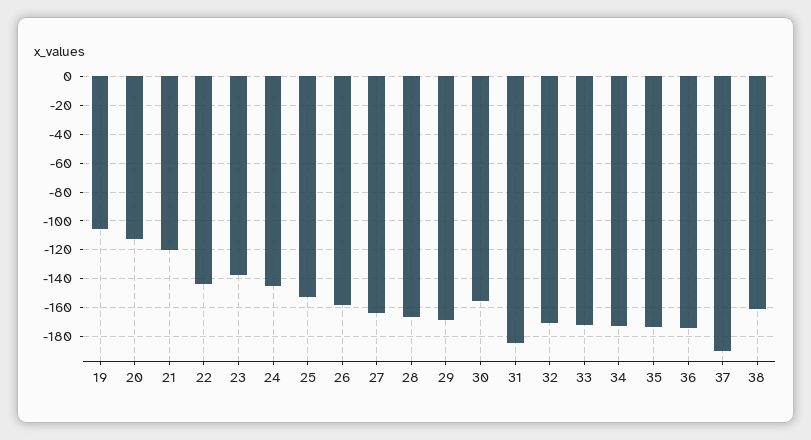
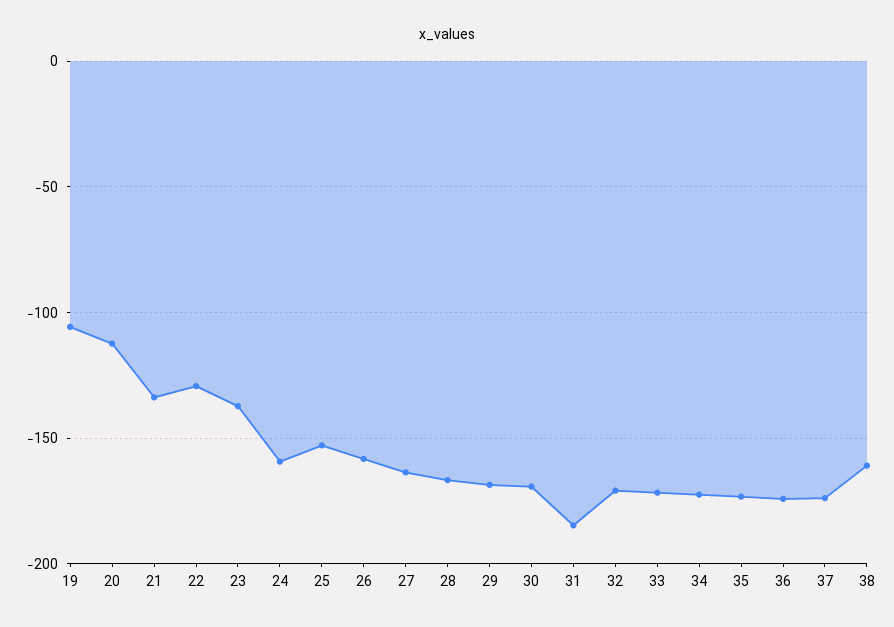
21: -120 -> -135
22: -145 -> -130
24: -145 -> -160
30: -155 -> -170
37: -190 -> -175

